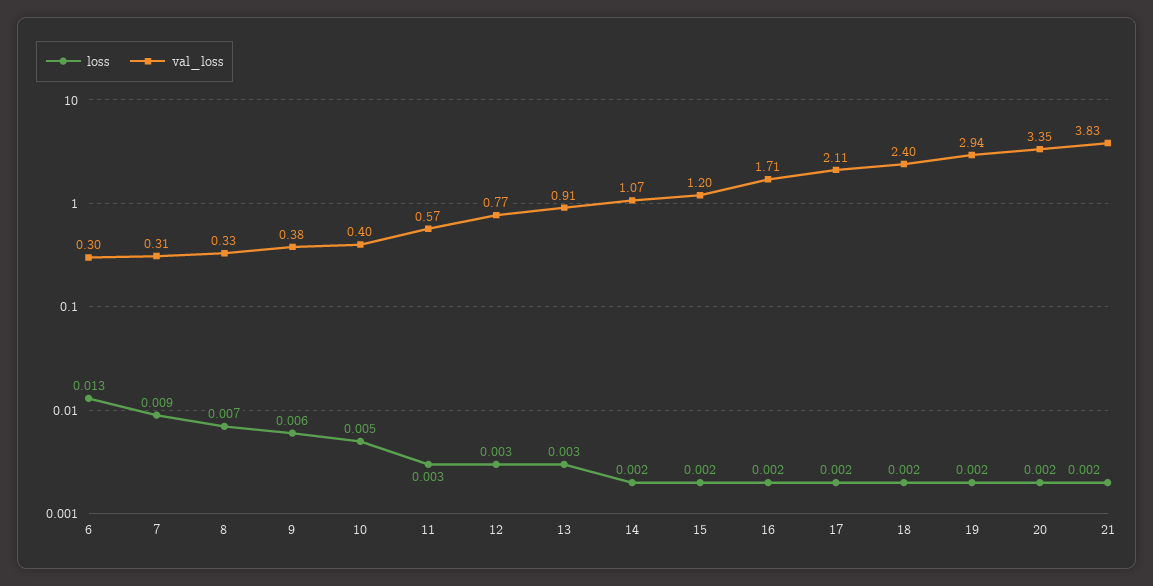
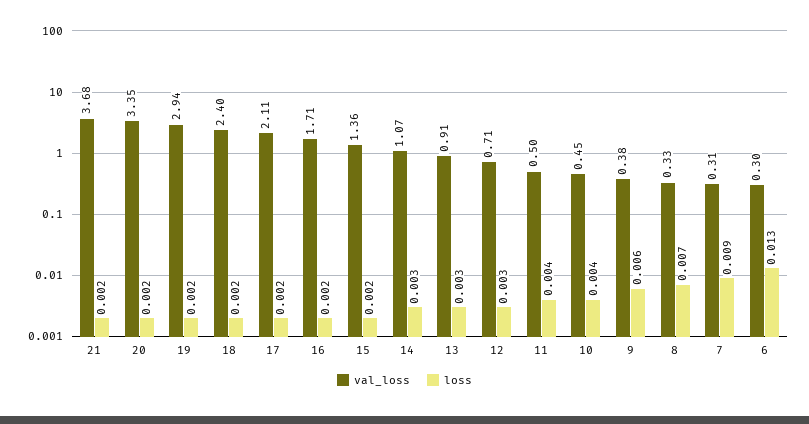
loss, 10: 0.005 -> 0.004
val_loss, 10: 0.4 -> 0.45
loss, 11: 0.003 -> 0.004
val_loss, 11: 0.57 -> 0.5
val_loss, 12: 0.77 -> 0.71
loss, 14: 0.002 -> 0.003
val_loss, 15: 1.2 -> 1.36
val_loss, 21: 3.83 -> 3.68

